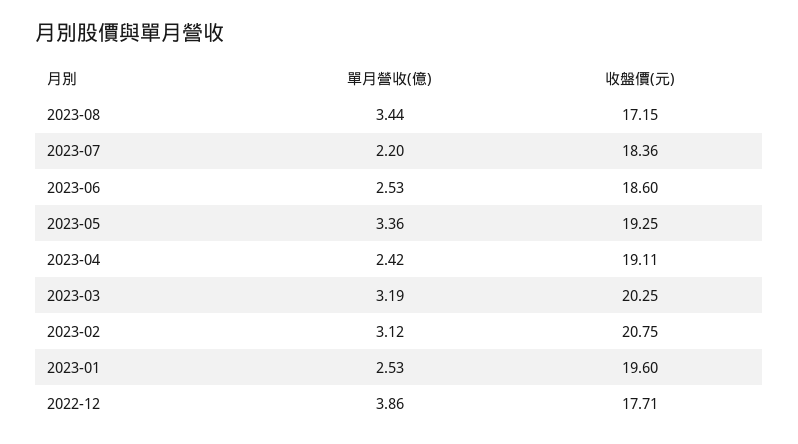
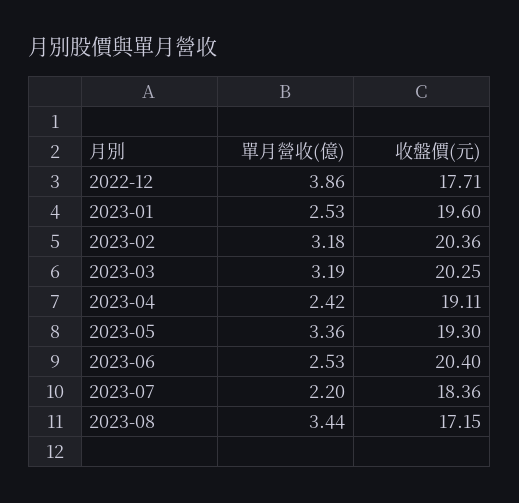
收盤價(元), 2023-06: 18.6 -> 20.4
收盤價(元), 2023-05: 19.25 -> 19.3
單月營收(億), 2023-02: 3.12 -> 3.18
收盤價(元), 2023-02: 20.75 -> 20.36

